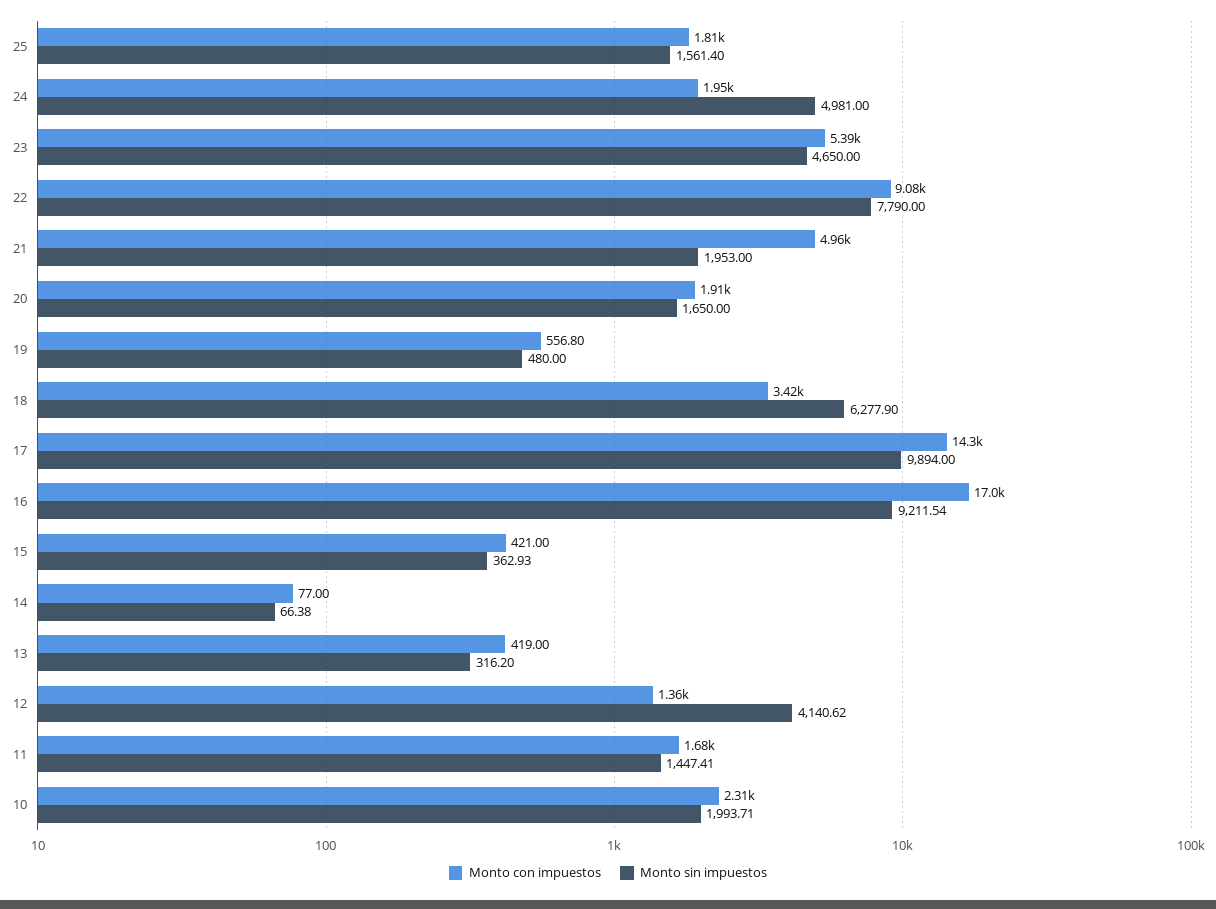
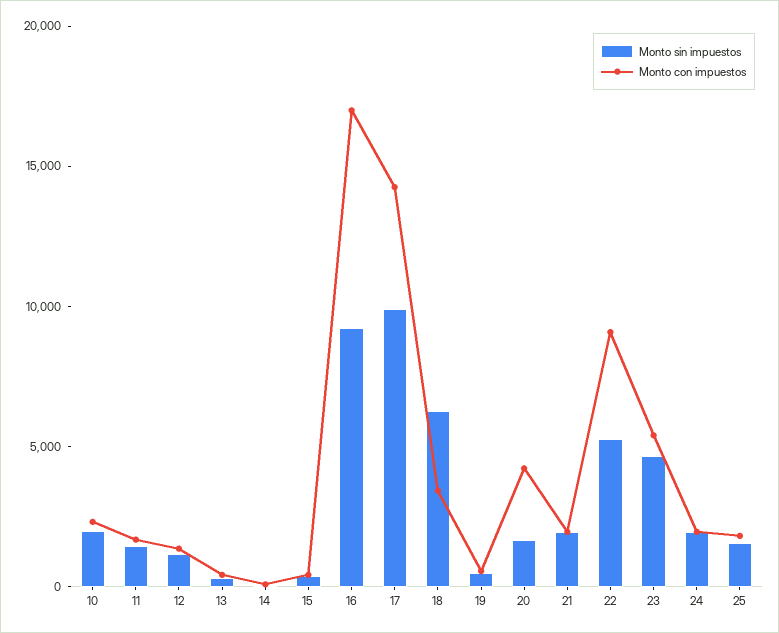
Monto sin impuestos, 24: 4981 -> 2000
Monto sin impuestos, 22: 7790 -> 5000
Monto con impuestos, 21: 4960 -> 2000
Monto con impuestos, 20: 1910 -> 4000
Monto sin impuestos, 12: 4140.62 -> 1000

